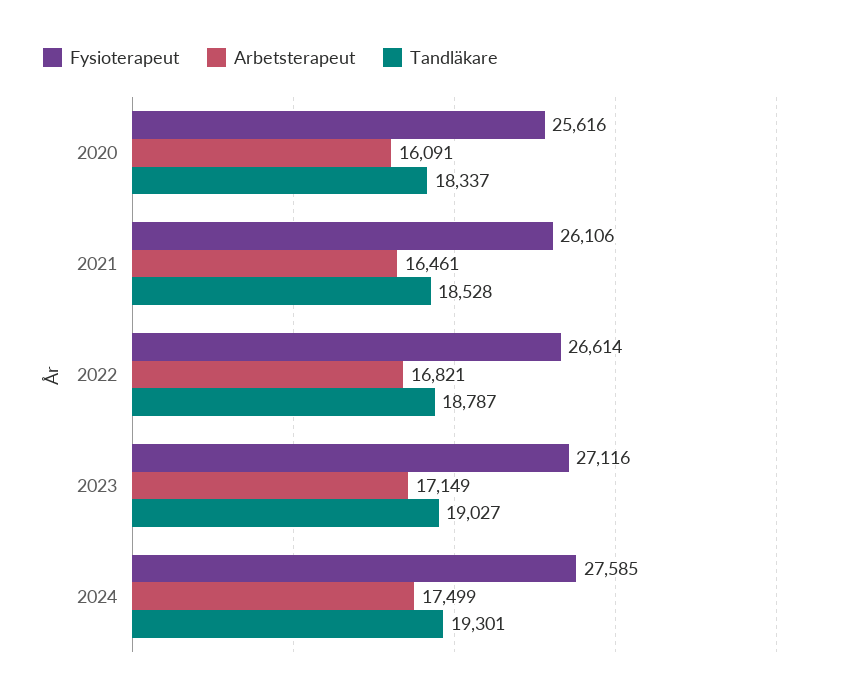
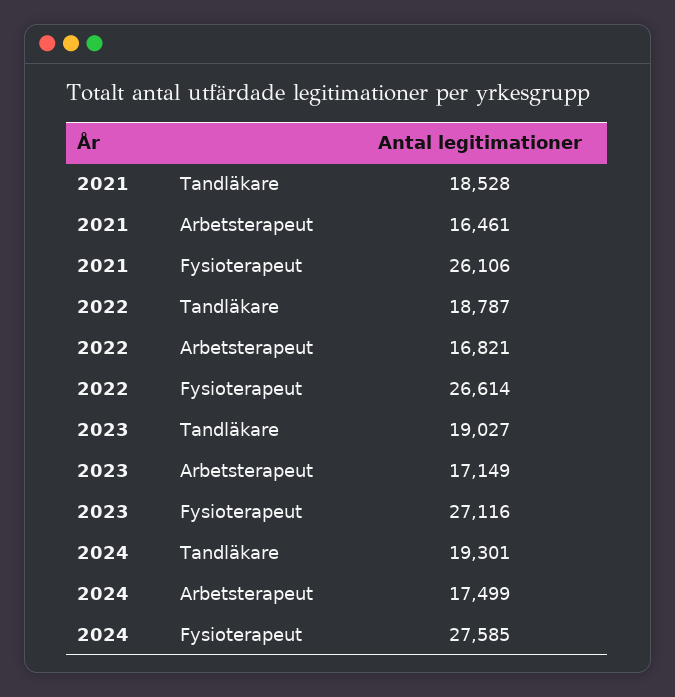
Fysioterapeut, 2020: 25616 -> none
Arbetsterapeut, 2020: 16091 -> none
Tandläkare, 2020: 18337 -> none

